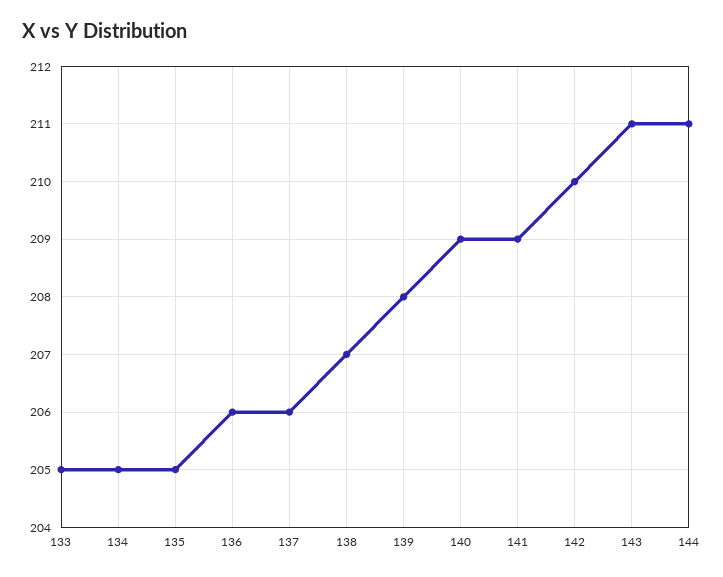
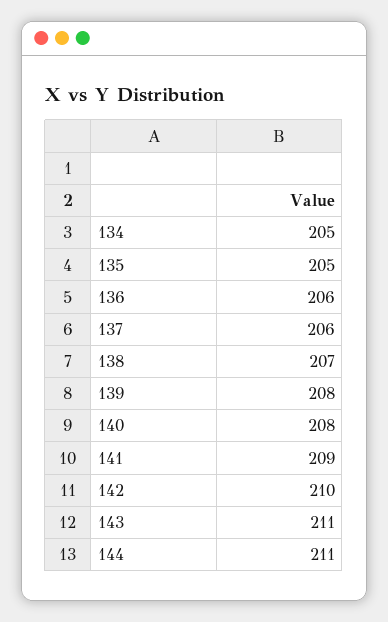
133: 205 -> none
140: 209 -> 208

